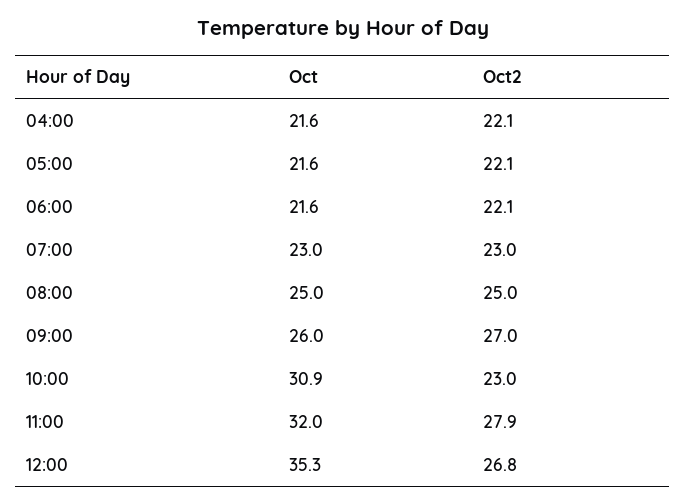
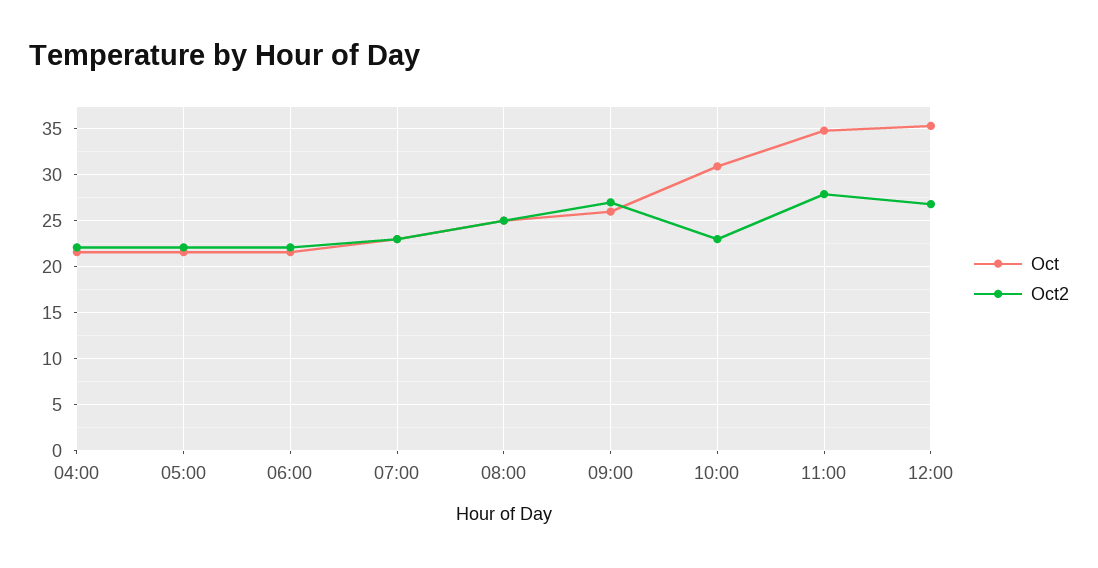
Oct, 11:00: 32 -> 35

